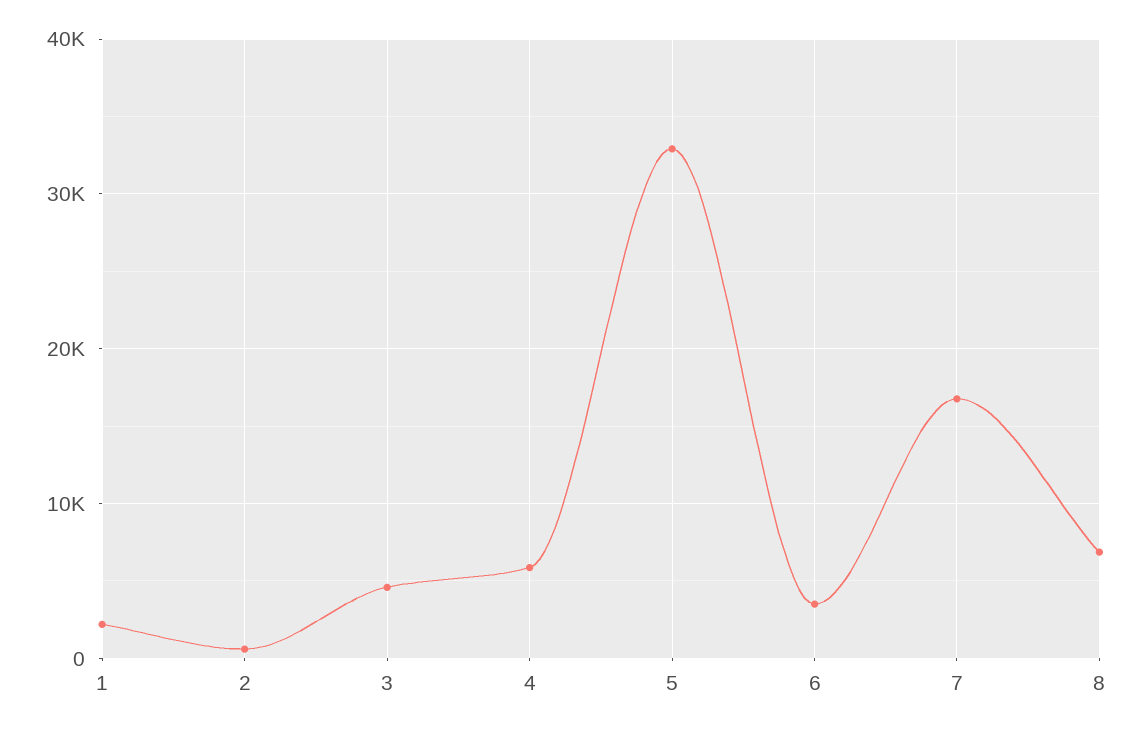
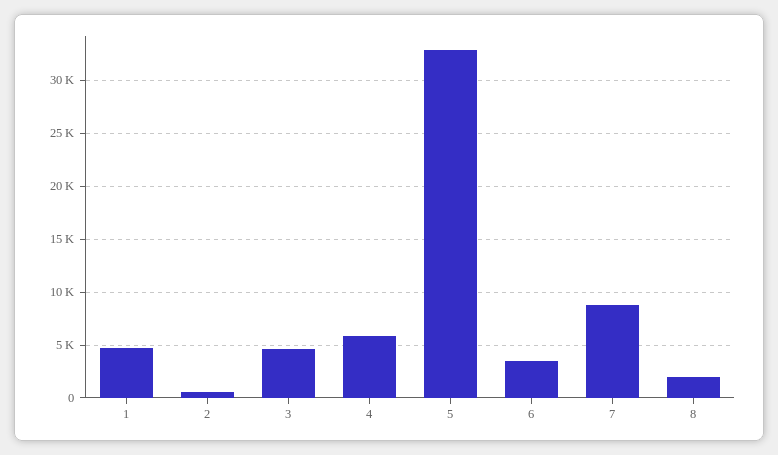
1: 2000 -> 5000
7: 17000 -> 9000
8: 7000 -> 2000

